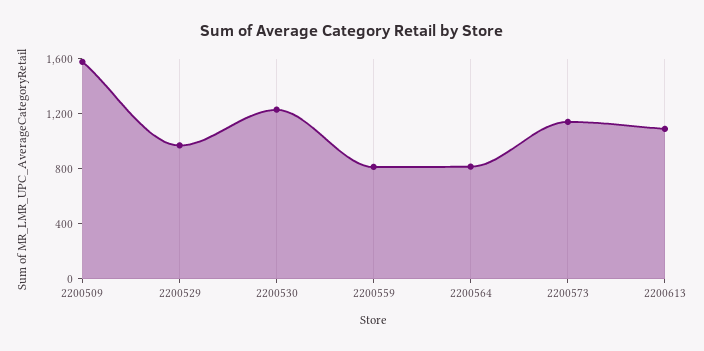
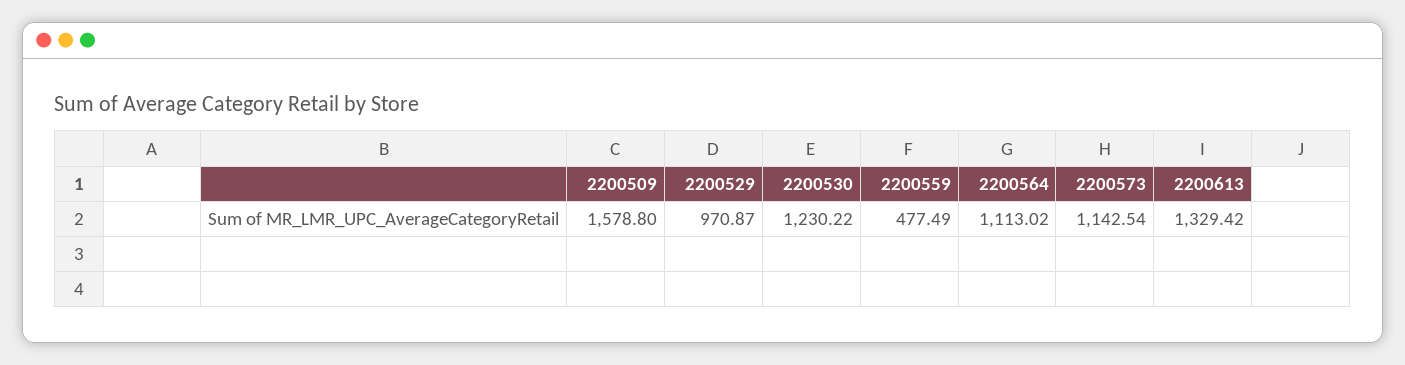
2200559: 800 -> 477.49
2200564: 800 -> 1113.02
2200613: 1100 -> 1329.42

